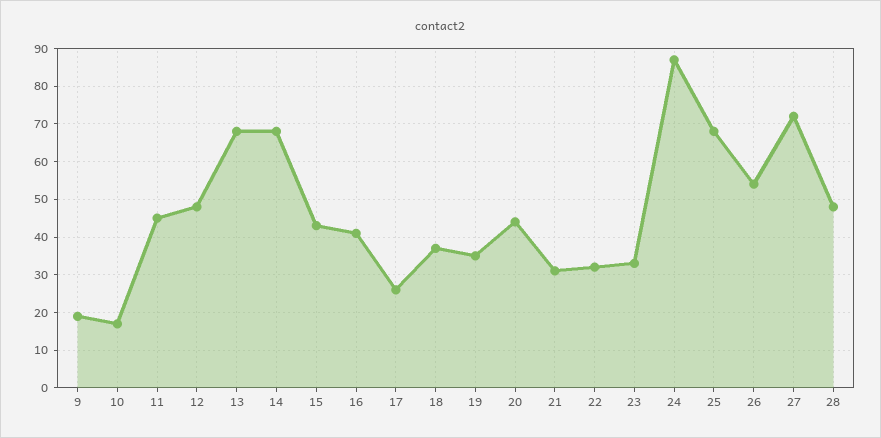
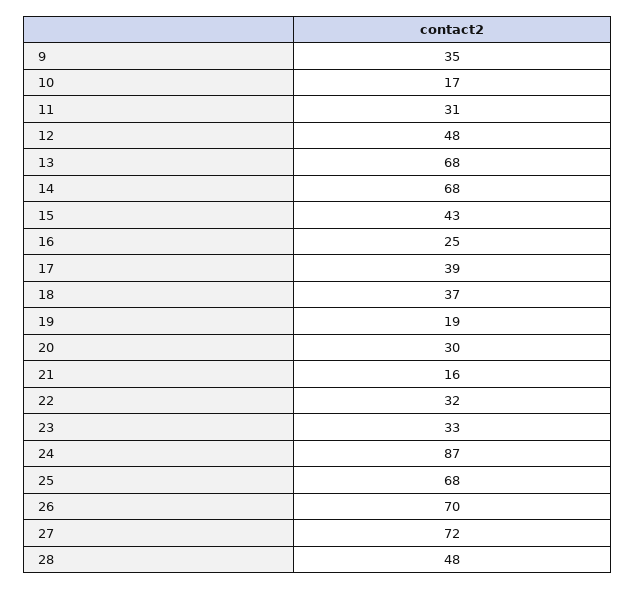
9: 20 -> 35
11: 45 -> 31
16: 40 -> 25
17: 25 -> 39
19: 35 -> 19
20: 45 -> 30
21: 30 -> 16
26: 55 -> 70

